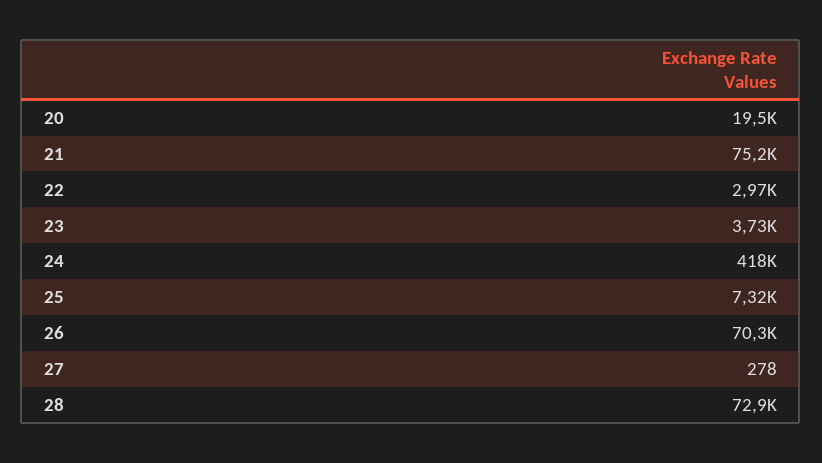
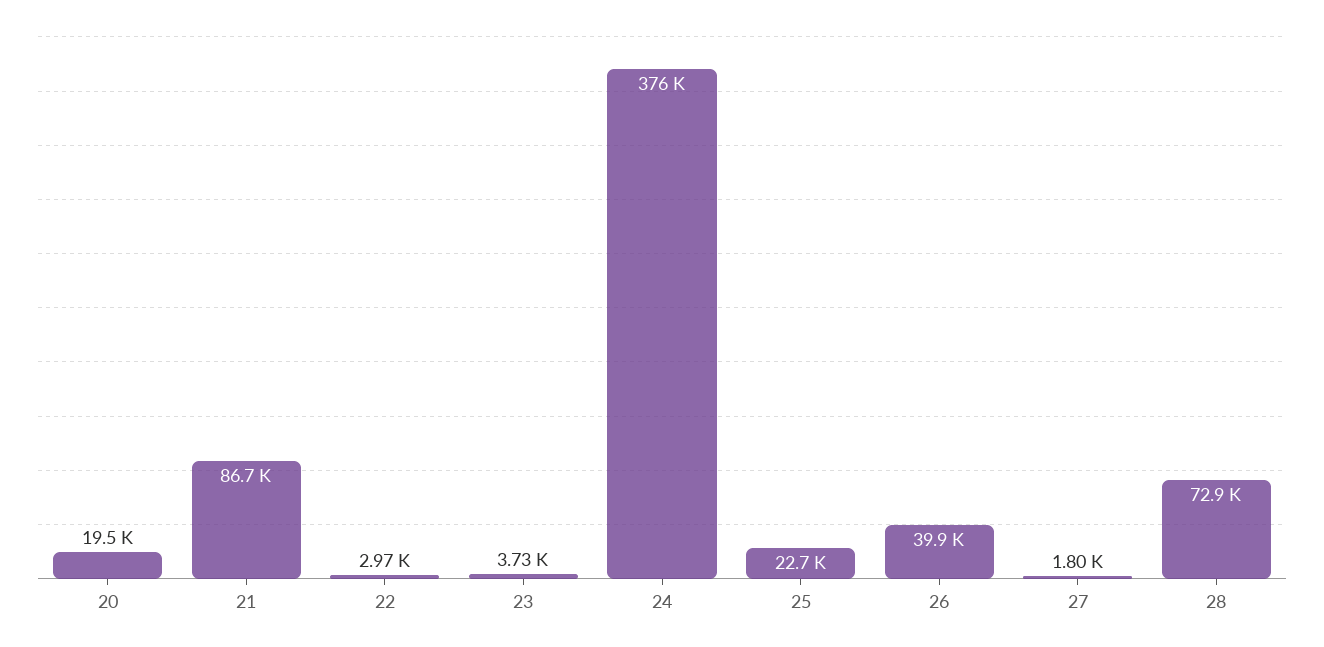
21: 75200 -> 86700
24: 418000 -> 376000
25: 7320 -> 22700
26: 70300 -> 39900
27: 278 -> 1800

